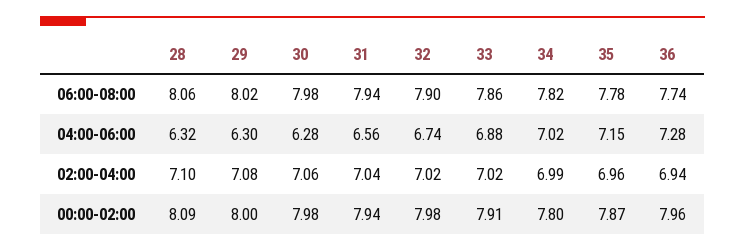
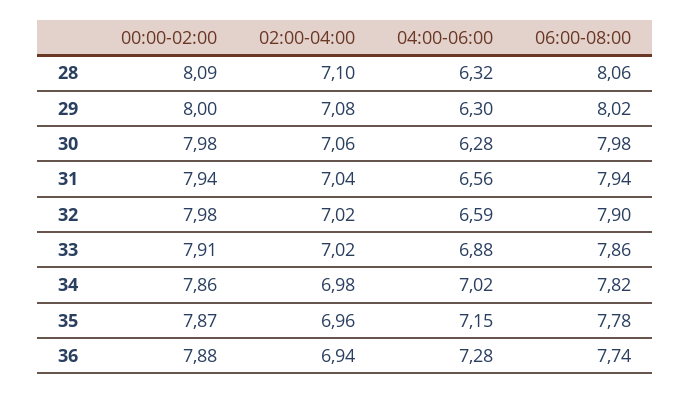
32, 04:00-06:00: 6.74 -> 6.59
34, 02:00-04:00: 6.99 -> 6.98
34, 00:00-02:00: 7.8 -> 7.86
36, 00:00-02:00: 7.96 -> 7.88

